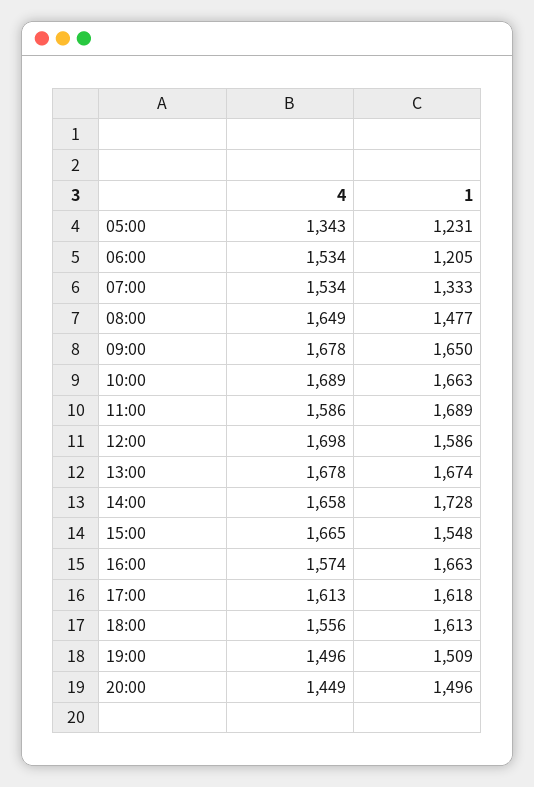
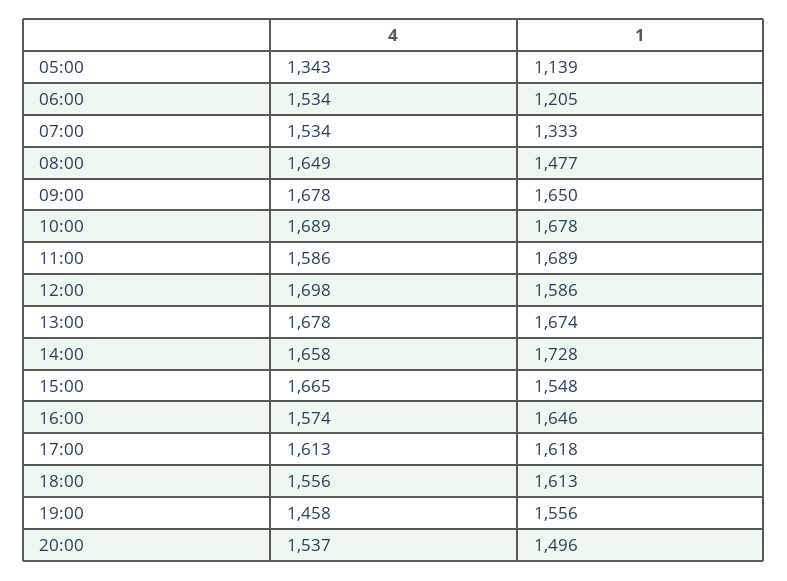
1, 05:00: 1231 -> 1139
1, 10:00: 1663 -> 1678
1, 16:00: 1663 -> 1646
4, 19:00: 1496 -> 1458
1, 19:00: 1509 -> 1556
4, 20:00: 1449 -> 1537

